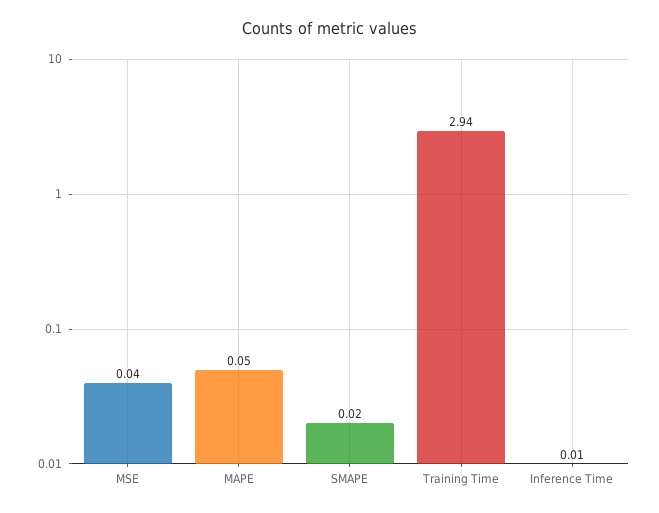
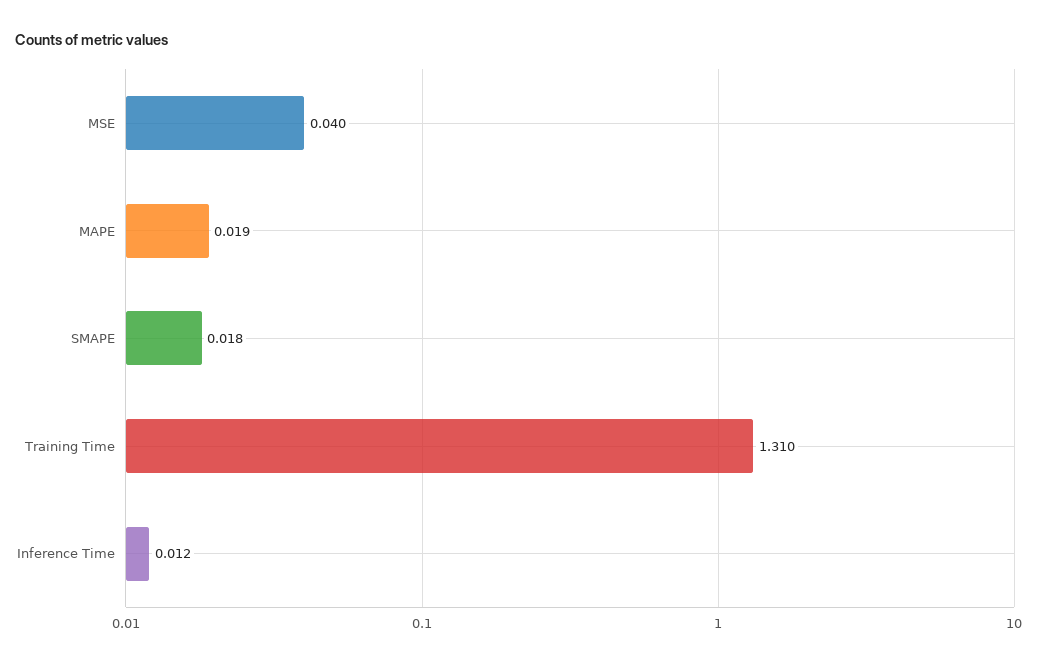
MAPE: 0.05 -> 0.019
Training Time: 2.94 -> 1.31

